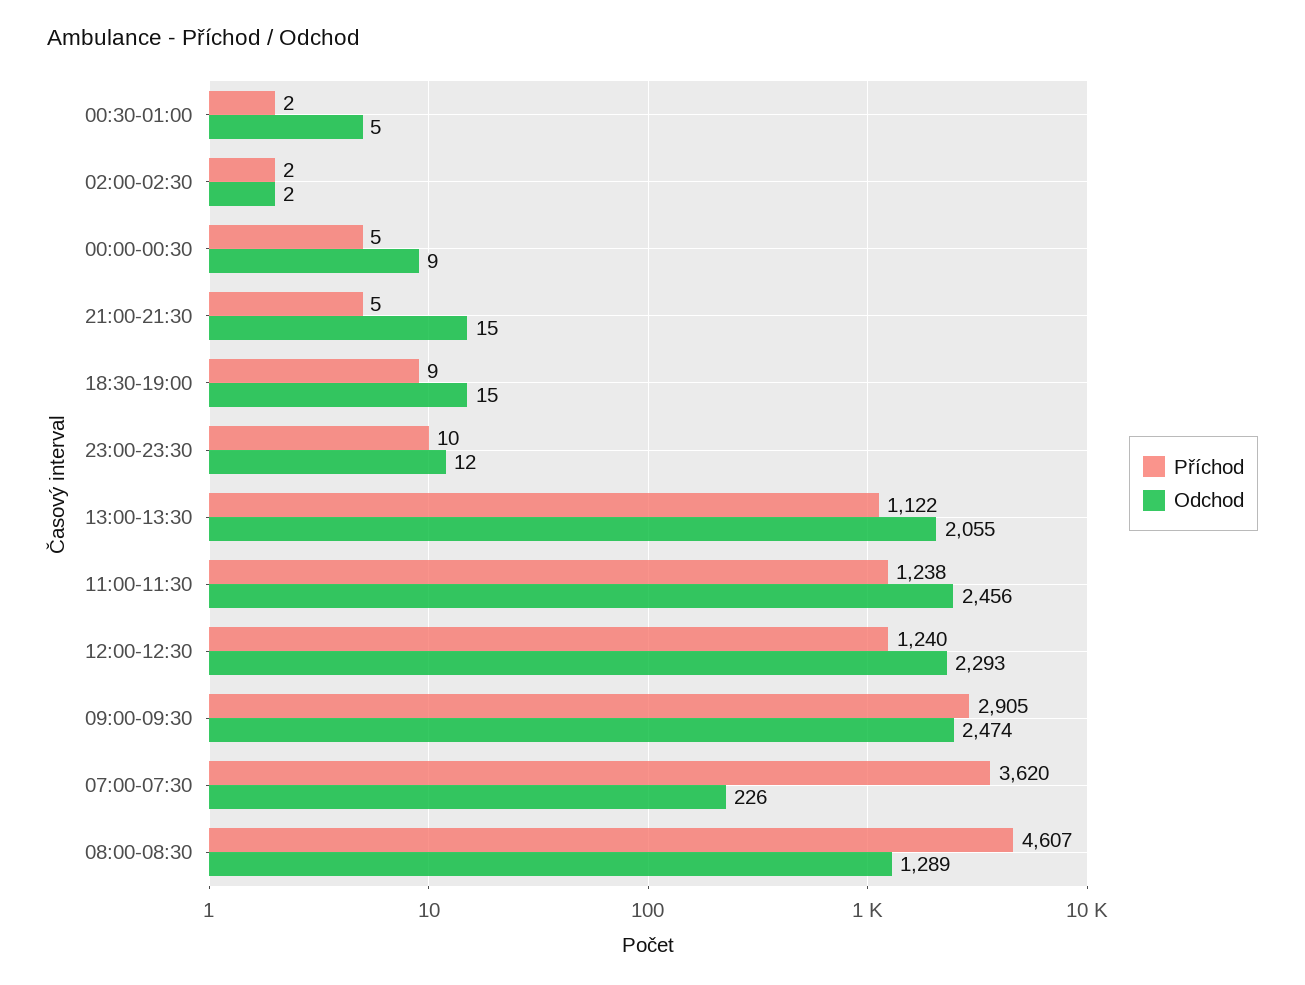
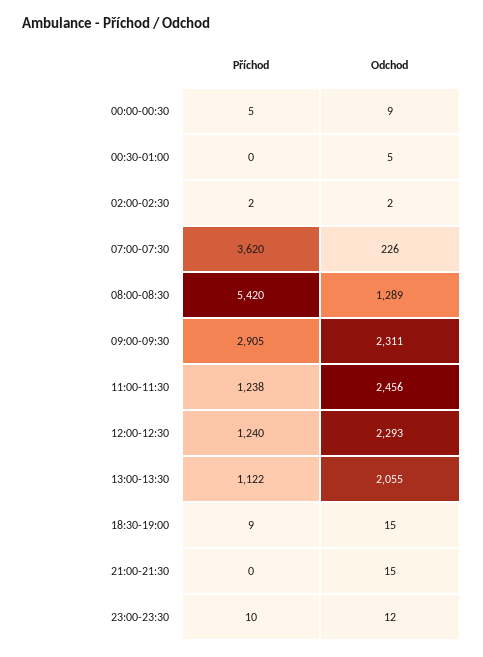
Příchod, 00:30-01:00: 2 -> 0
Příchod, 21:00-21:30: 5 -> 0
Odchod, 09:00-09:30: 2474 -> 2311
Příchod, 08:00-08:30: 4607 -> 5420

